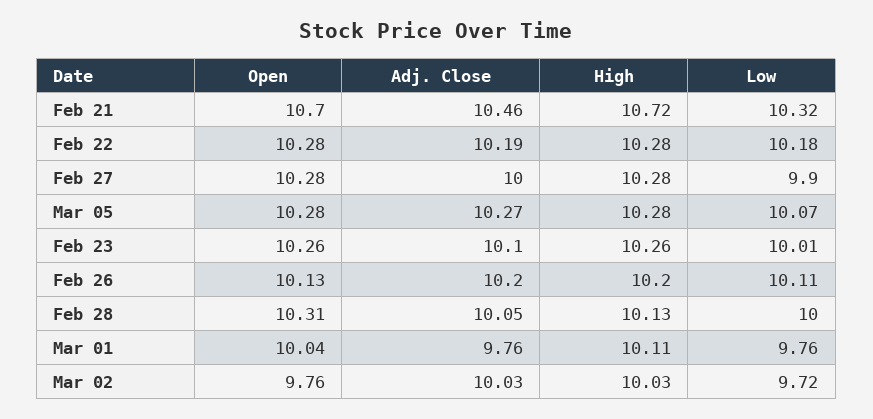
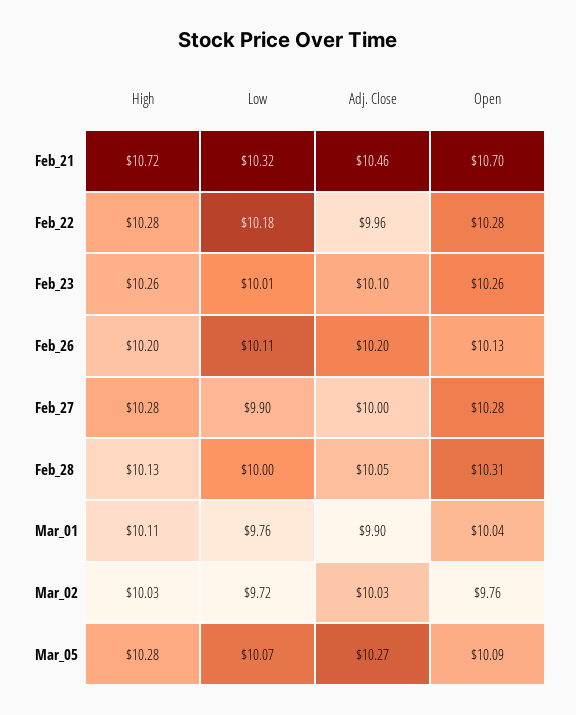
Adj. Close, Feb 22: 10.19 -> 9.96
Open, Mar 05: 10.28 -> 10.09
Adj. Close, Mar 01: 9.76 -> 9.9

